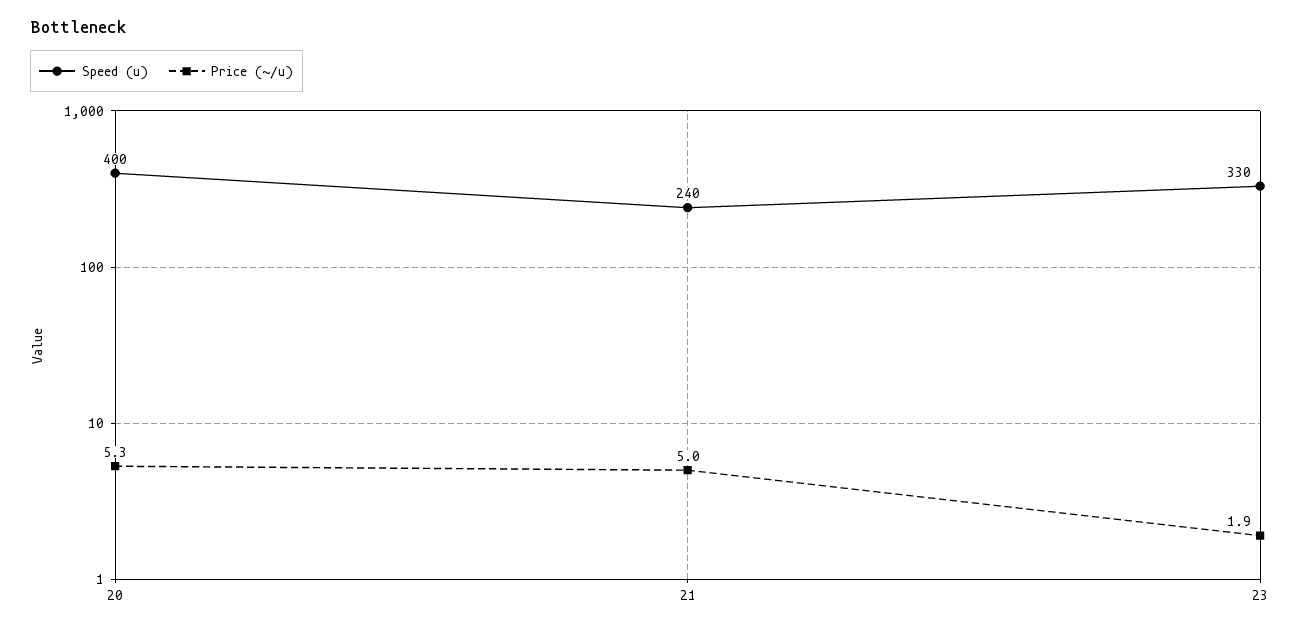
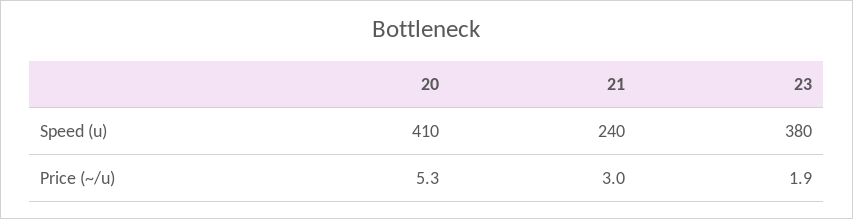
Speed (u), 20: 400 -> 410
Price (~/u), 21: 5 -> 3
Speed (u), 23: 330 -> 380

